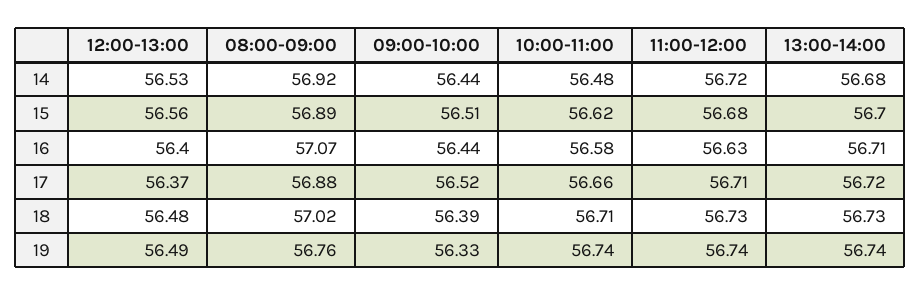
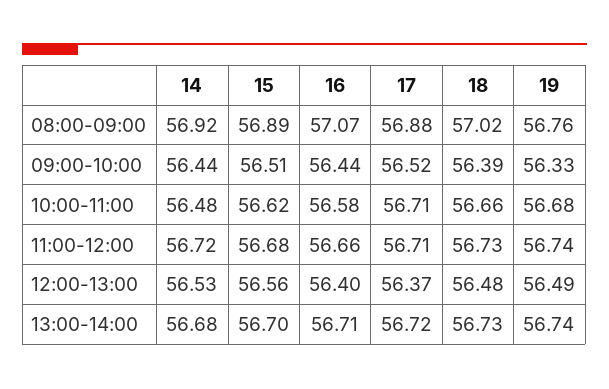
11:00-12:00, 16: 56.63 -> 56.66
10:00-11:00, 17: 56.66 -> 56.71
10:00-11:00, 18: 56.71 -> 56.66
10:00-11:00, 19: 56.74 -> 56.68

